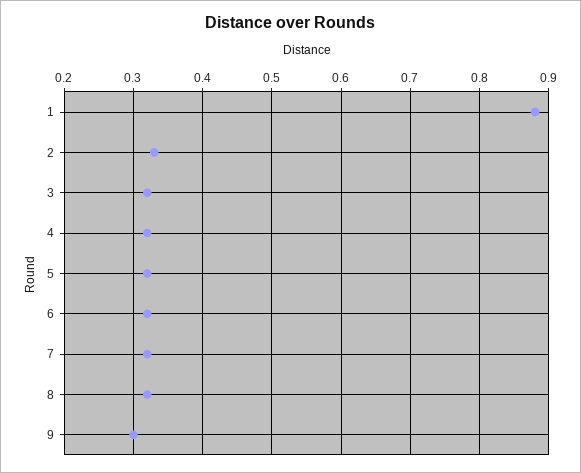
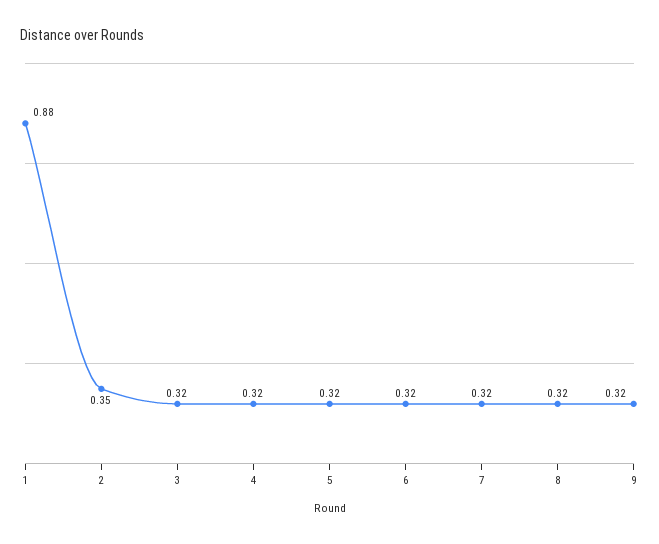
2: 0.33 -> 0.35
9: 0.3 -> 0.32

